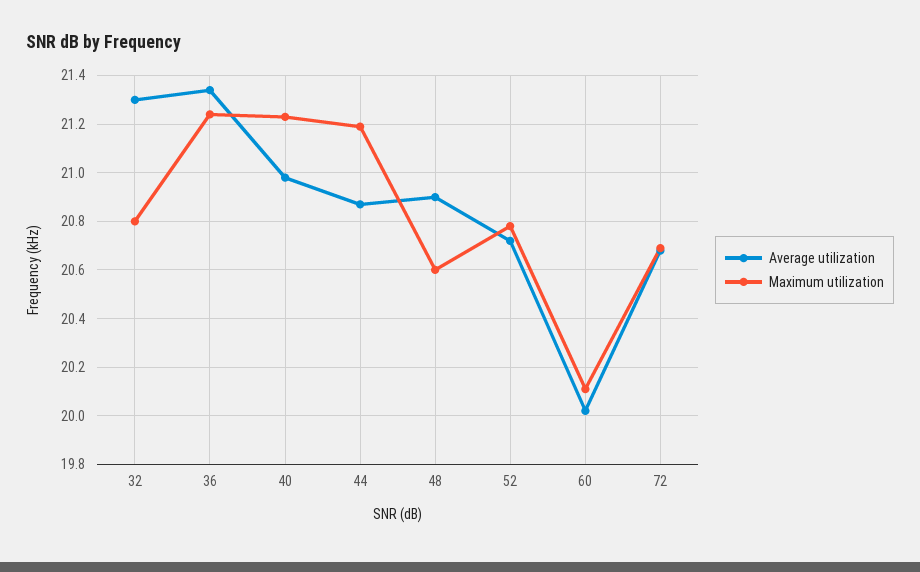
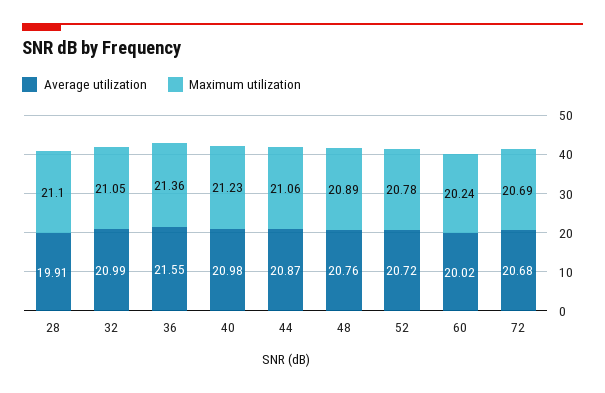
Average utilization, 32: 21.3 -> 20.99
Maximum utilization, 32: 20.8 -> 21.05
Average utilization, 36: 21.35 -> 21.55
Maximum utilization, 36: 21.25 -> 21.36
Maximum utilization, 44: 21.2 -> 21.06
Average utilization, 48: 20.9 -> 20.76
Maximum utilization, 48: 20.6 -> 20.89
Maximum utilization, 60: 20.1 -> 20.24
Average utilization, 28: none -> 19.91
Maximum utilization, 28: none -> 21.1

